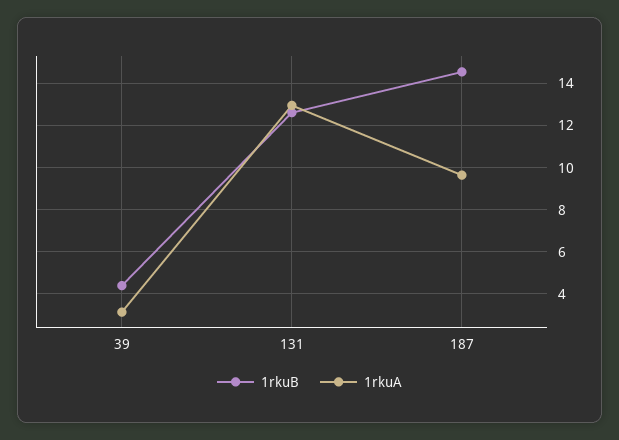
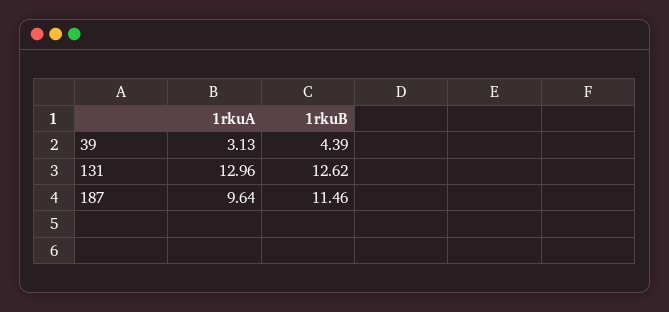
1rkuB, 187: 14.5 -> 11.46

